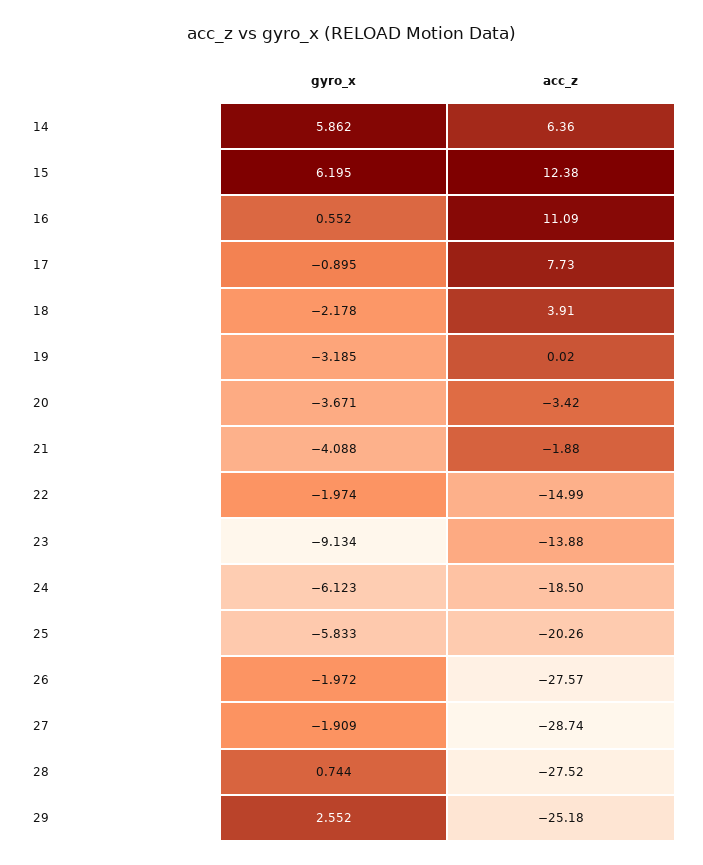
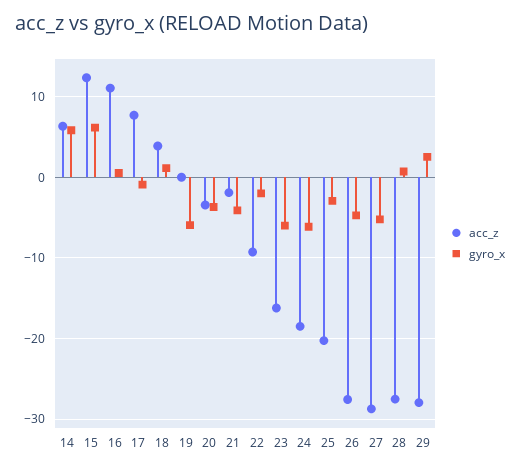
gyro_x, 18: -2.178 -> 1
gyro_x, 19: -3.185 -> -6
acc_z, 22: -14.99 -> -9
gyro_x, 23: -9.134 -> -6
acc_z, 23: -13.88 -> -16
gyro_x, 25: -5.833 -> -3
gyro_x, 26: -1.972 -> -5
gyro_x, 27: -1.909 -> -5
acc_z, 29: -25.18 -> -28

